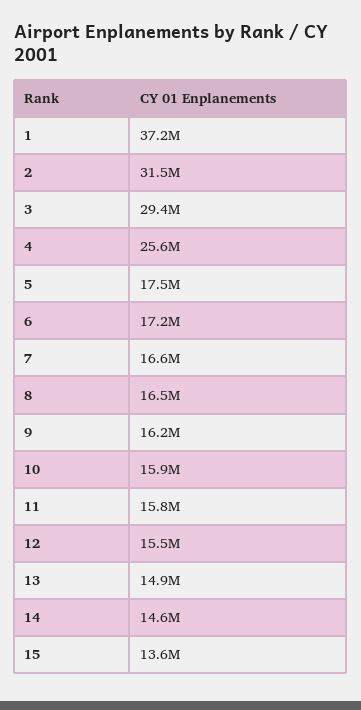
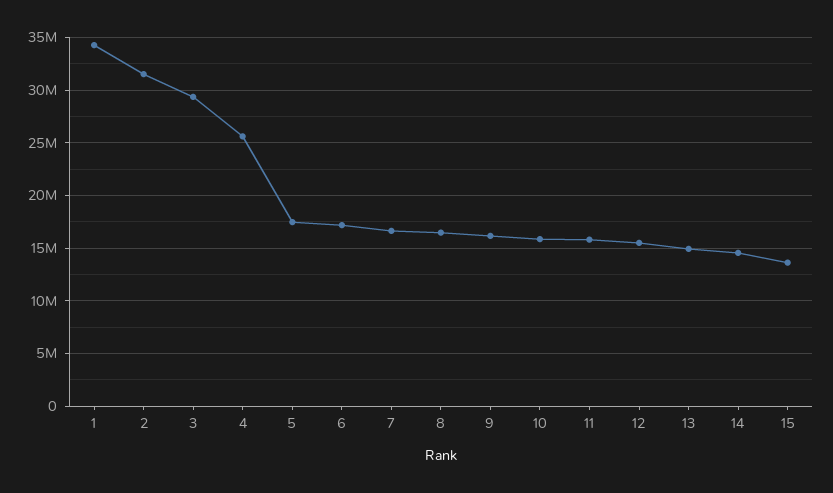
1: 37200000 -> 34000000

